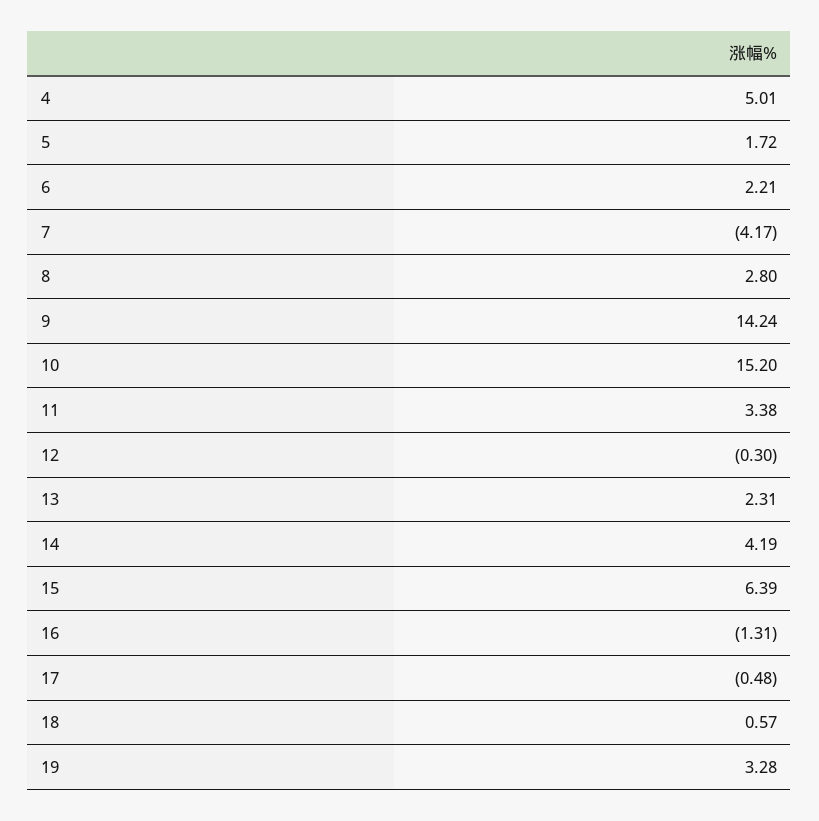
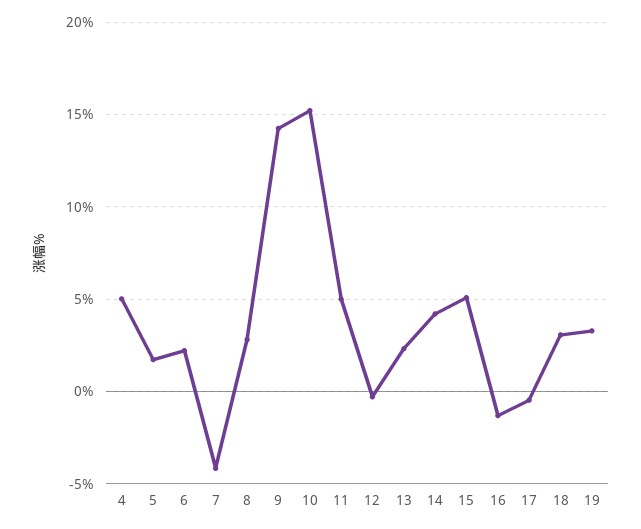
11: 3.38 -> 5
15: 6.39 -> 5
18: 0.57 -> 3

